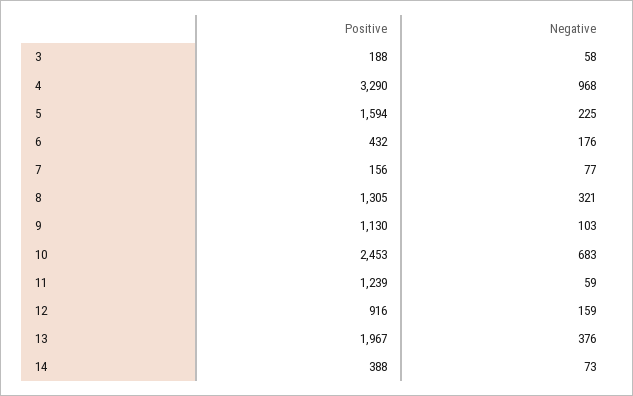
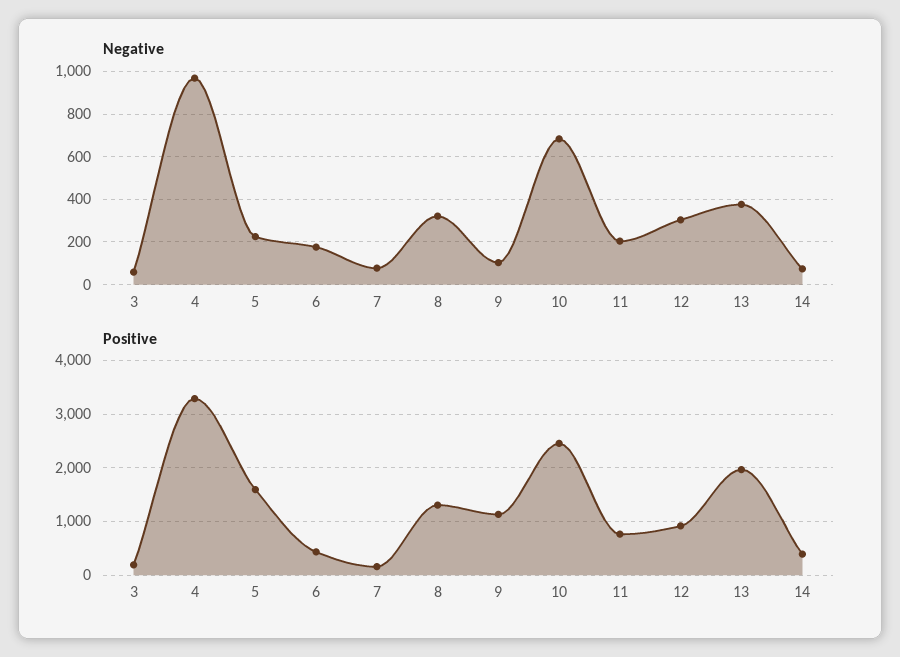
Positive, 11: 1239 -> 800
Negative, 11: 59 -> 200
Negative, 12: 159 -> 300

